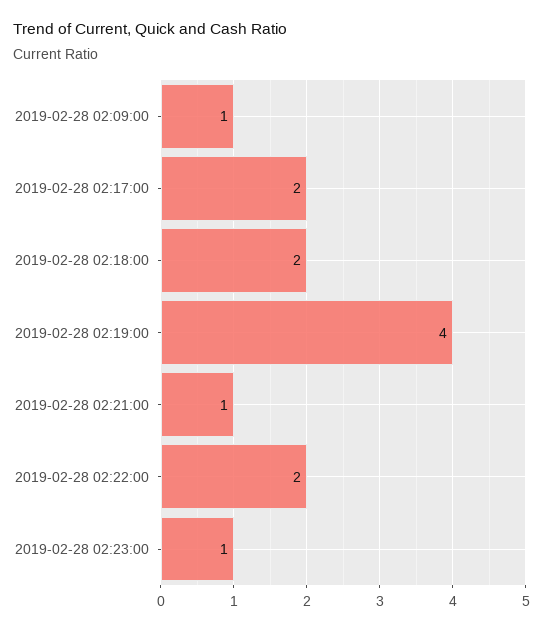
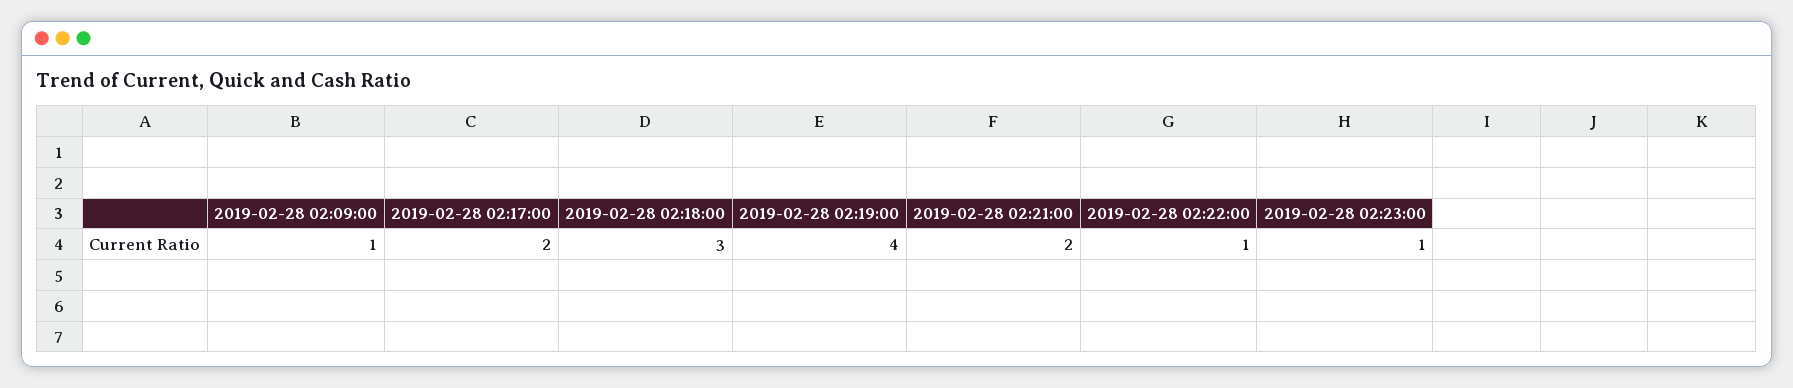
2019-02-28 02:18:00: 2 -> 3
2019-02-28 02:21:00: 1 -> 2
2019-02-28 02:22:00: 2 -> 1

